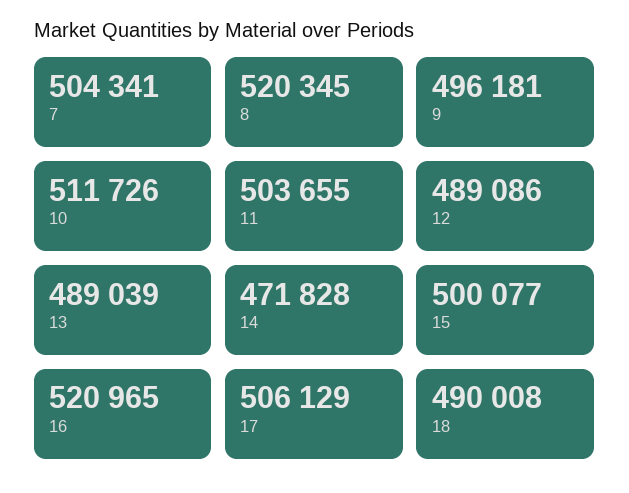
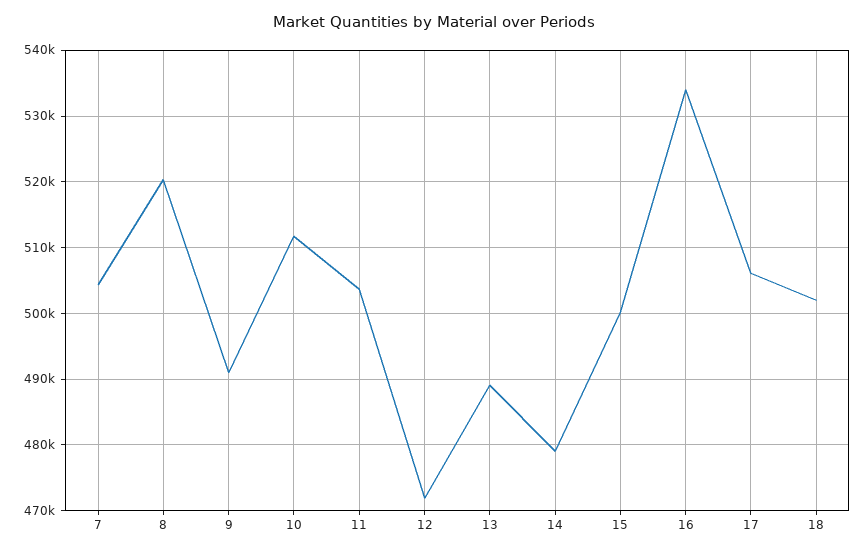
9: 496181 -> 491000
12: 489086 -> 472000
14: 471828 -> 479000
16: 520965 -> 534000
18: 490008 -> 502000

